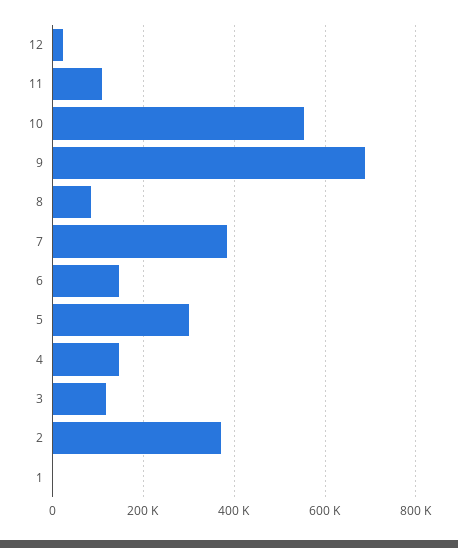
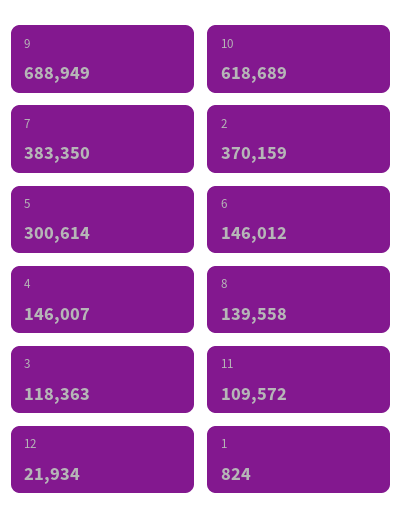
10: 560000 -> 618689
8: 80000 -> 139558

